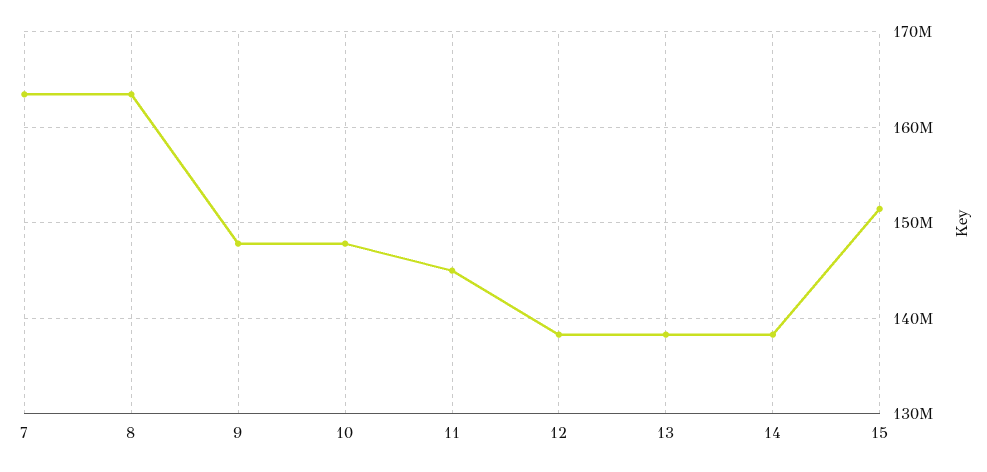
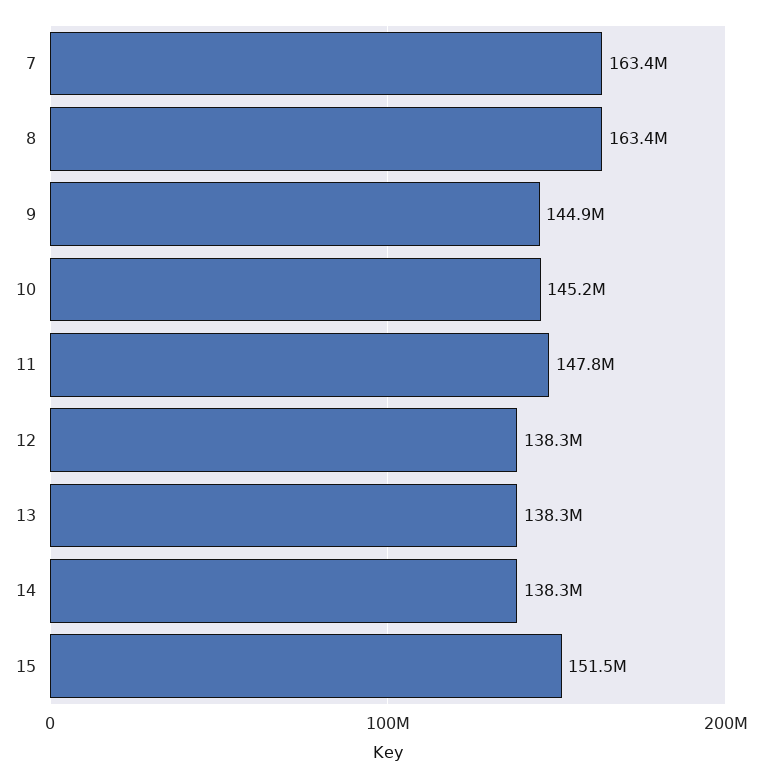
9: 148000000 -> 144900000
10: 148000000 -> 145200000
11: 145000000 -> 147800000

